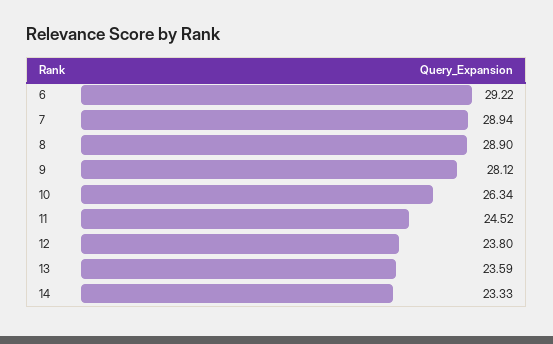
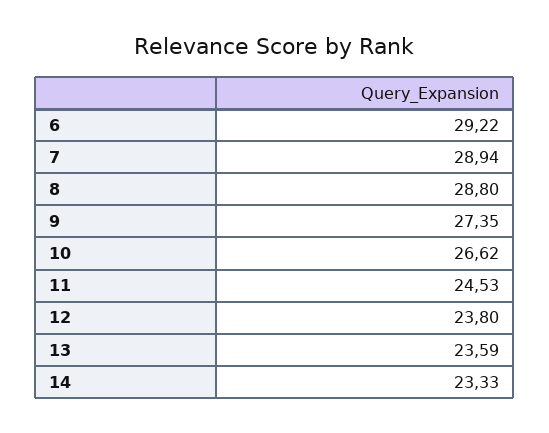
8: 28.9 -> 28.8
9: 28.12 -> 27.35
10: 26.34 -> 26.62
11: 24.52 -> 24.53

